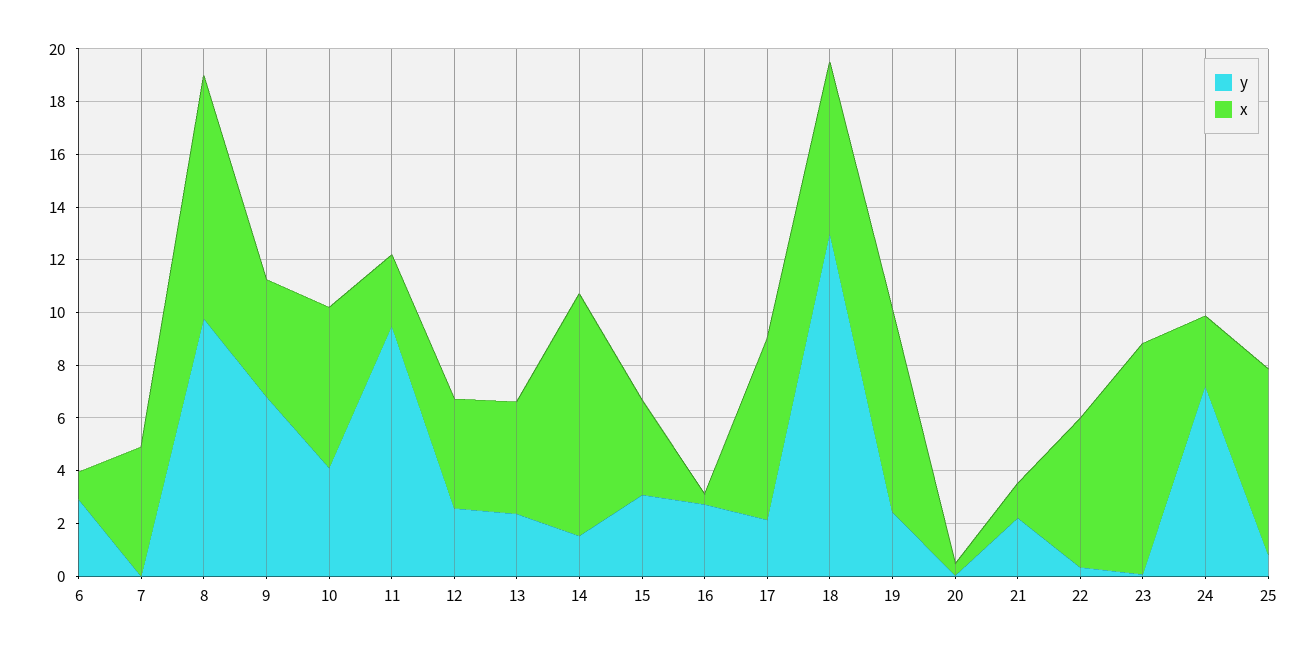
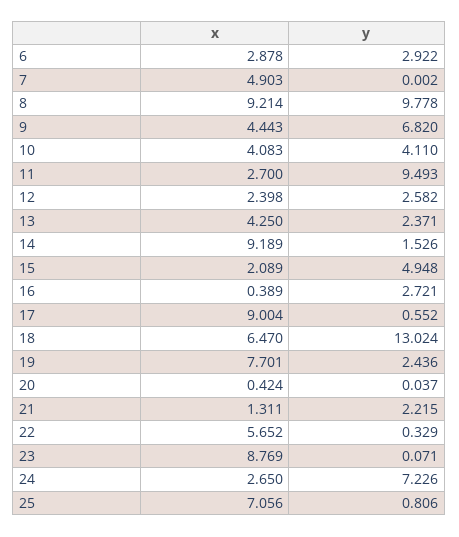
x, 6: 1 -> 2.878
x, 10: 6 -> 4.083
x, 12: 4 -> 2.398
y, 15: 3 -> 4.948
x, 15: 3.5 -> 2.089
y, 17: 2 -> 0.552
x, 17: 7 -> 9.004

